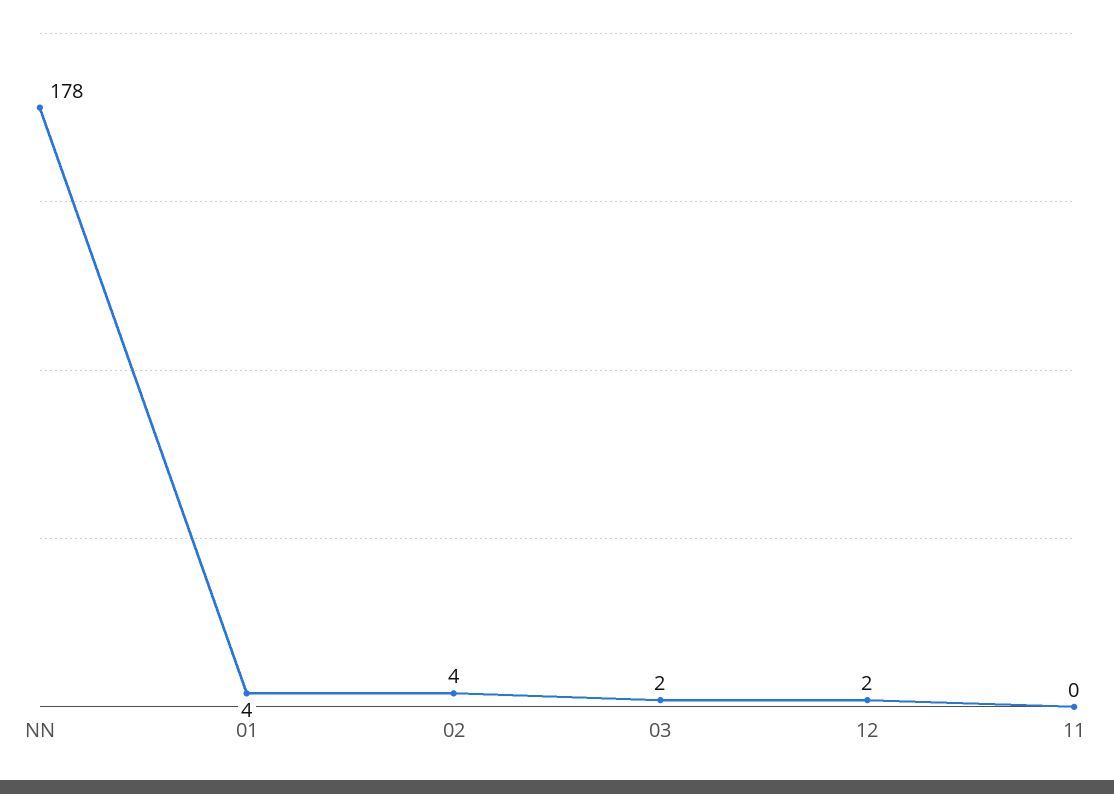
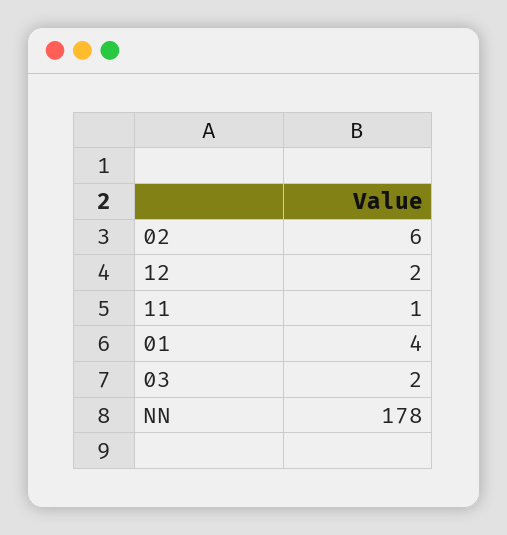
02: 4 -> 6
11: 0 -> 1

